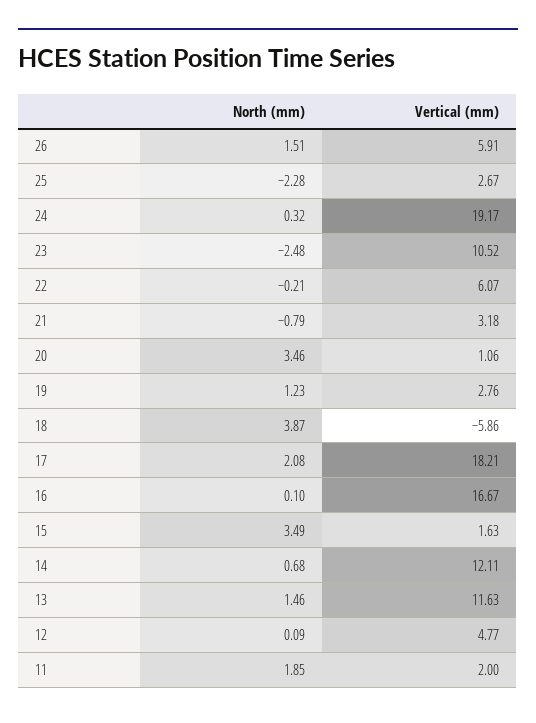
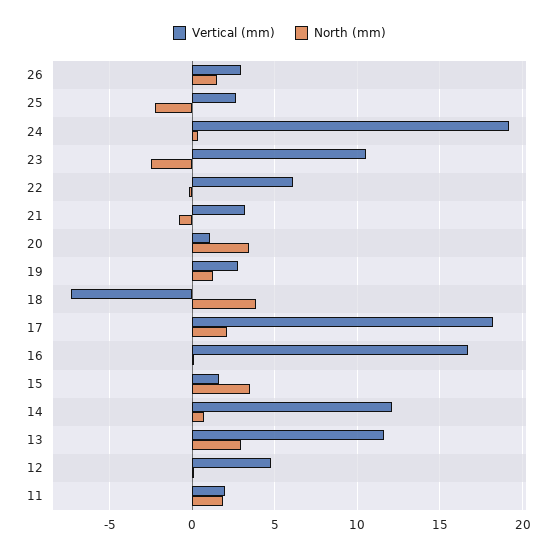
Vertical (mm), 26: 5.91 -> 3
Vertical (mm), 18: -5.86 -> -7.5
North (mm), 13: 1.46 -> 3

